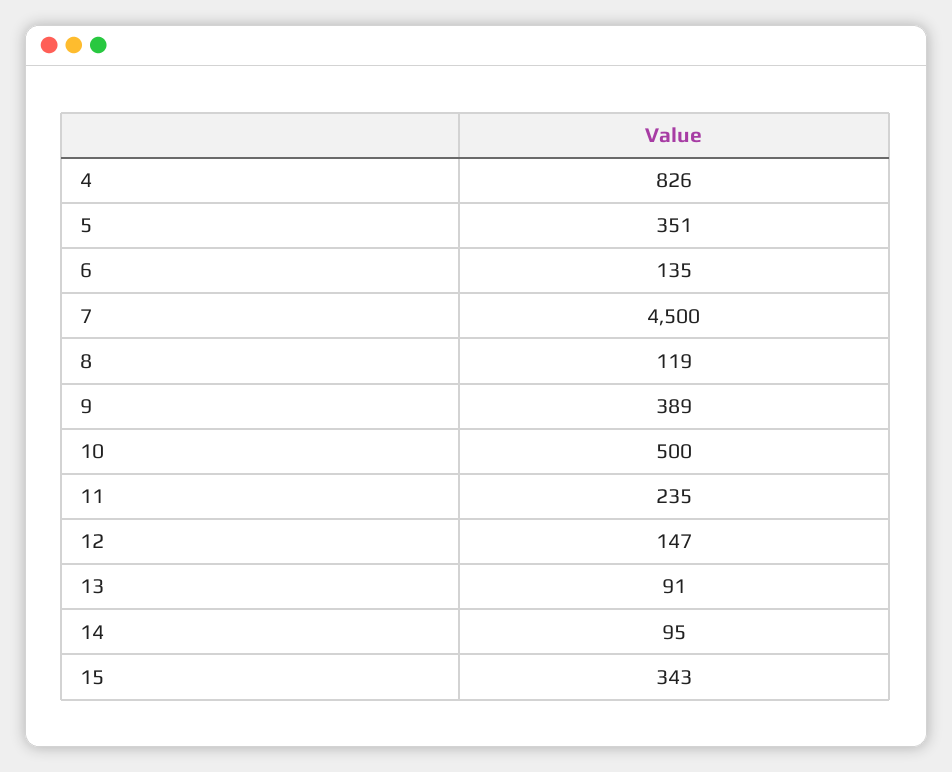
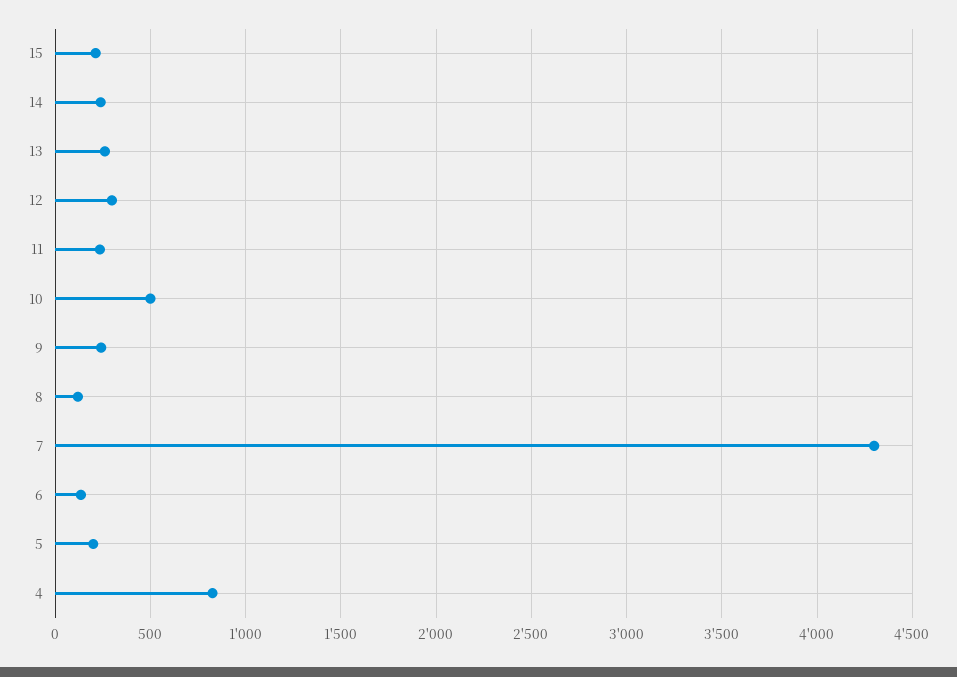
5: 351 -> 200
7: 4500 -> 4300
9: 389 -> 250
12: 147 -> 300
13: 91 -> 250
14: 95 -> 250
15: 343 -> 200

